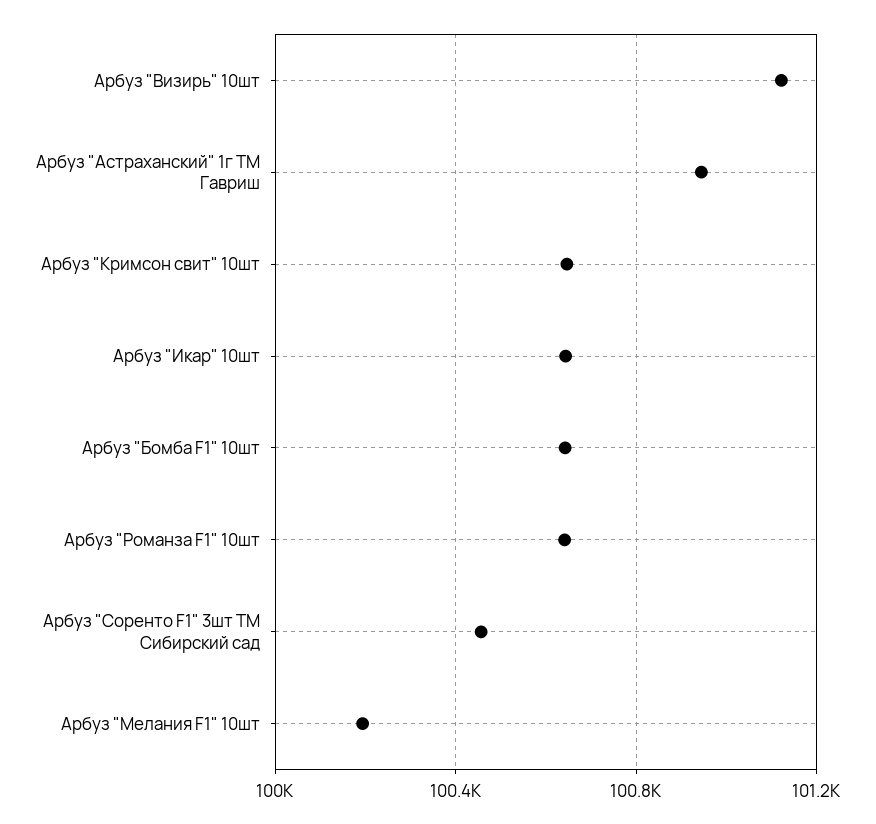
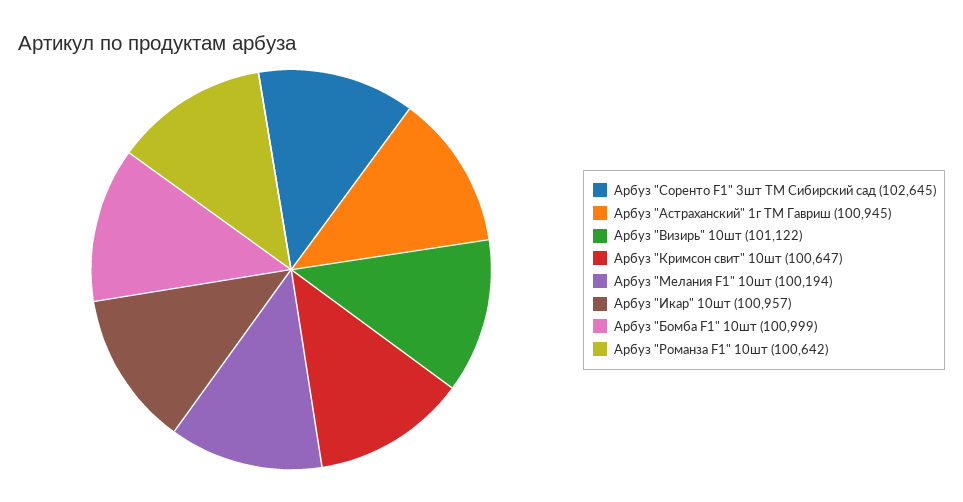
Арбуз "Икар" 10шт: 100650 -> 100957
Арбуз "Бомба F1" 10шт: 100650 -> 100999
Арбуз "Соренто F1" 3шт ТМ Сибирский сад: 100450 -> 102645

